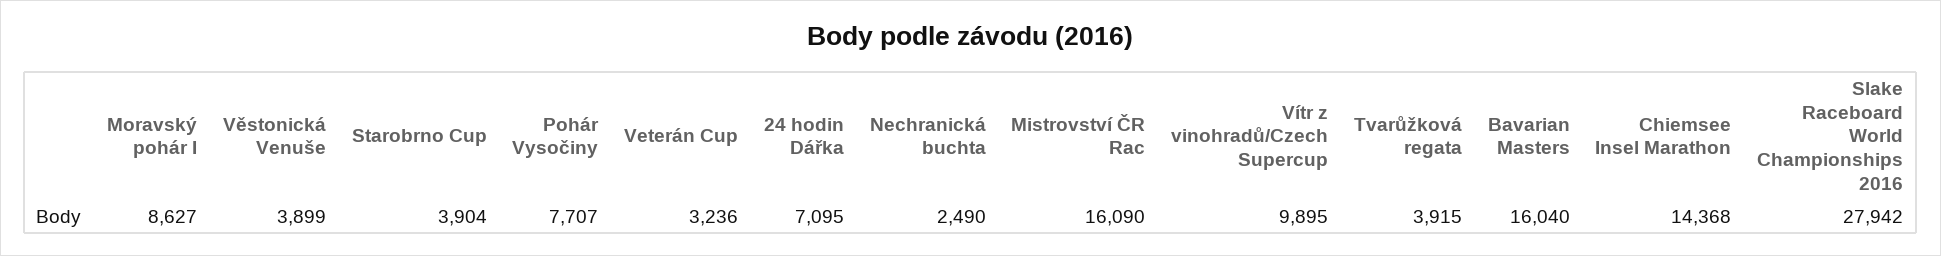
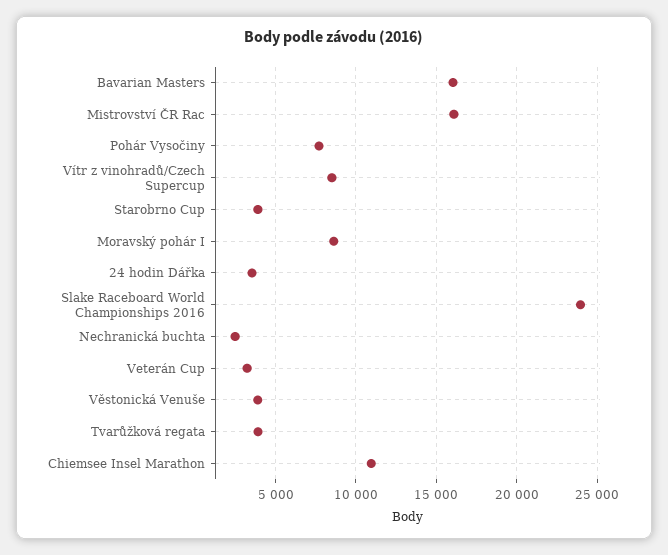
24 hodin Dářka: 7095 -> 3500
Vítr z vinohradů/Czech Supercup: 9895 -> 8500
Chiemsee Insel Marathon: 14368 -> 11000
Slake Raceboard World Championships 2016: 27942 -> 24000

